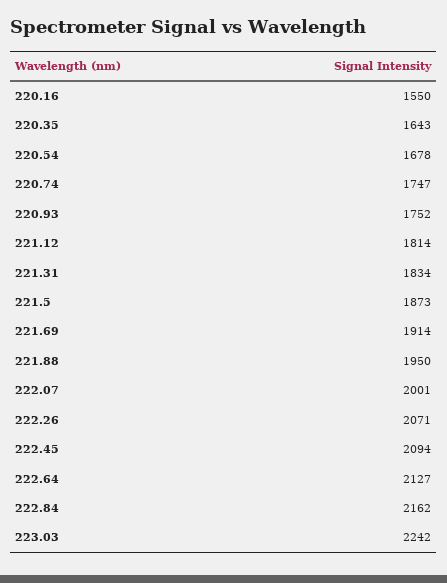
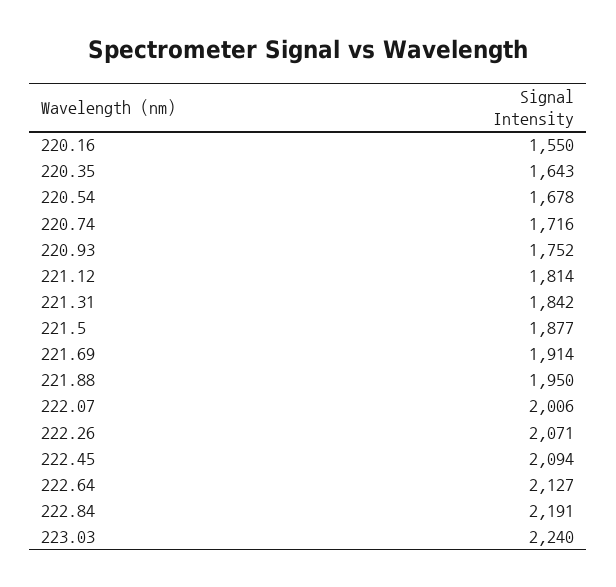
220.74: 1747 -> 1716
221.31: 1834 -> 1842
221.5: 1873 -> 1877
222.07: 2001 -> 2006
222.84: 2162 -> 2191
223.03: 2242 -> 2240

